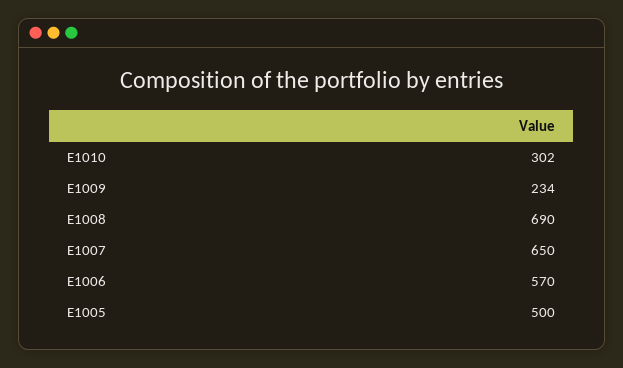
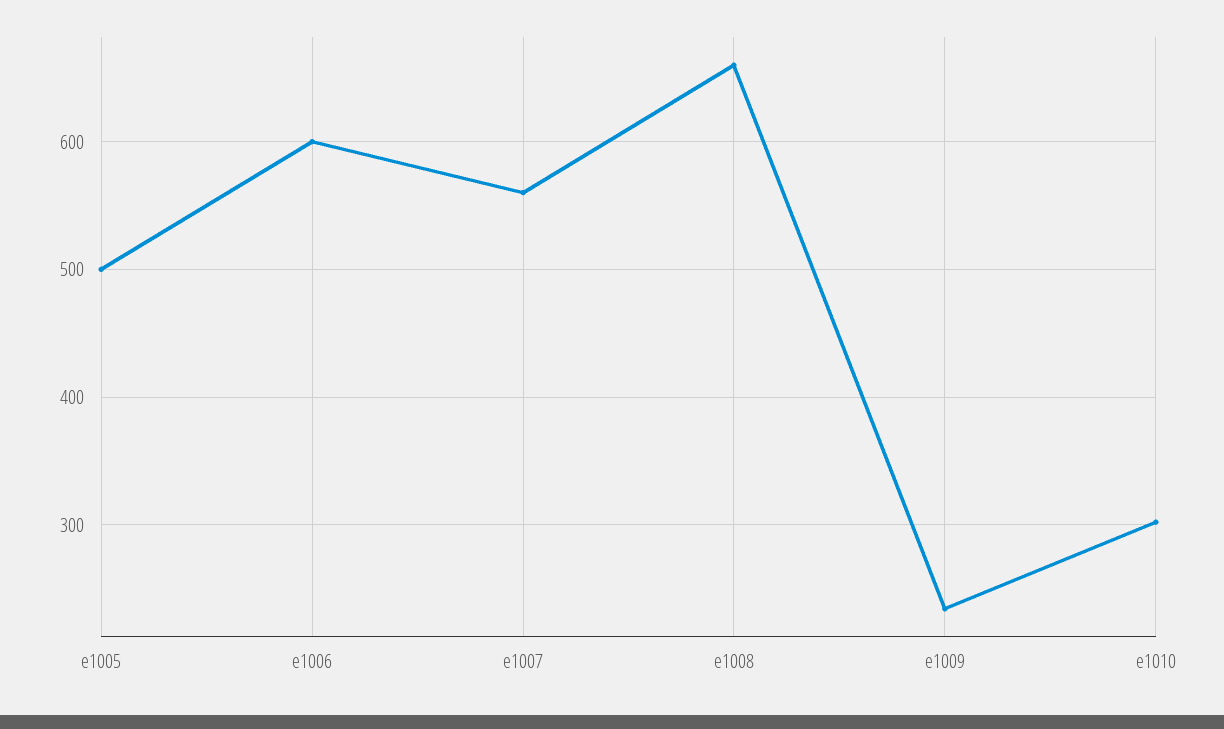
E1008: 690 -> 660
E1007: 650 -> 560
E1006: 570 -> 600

